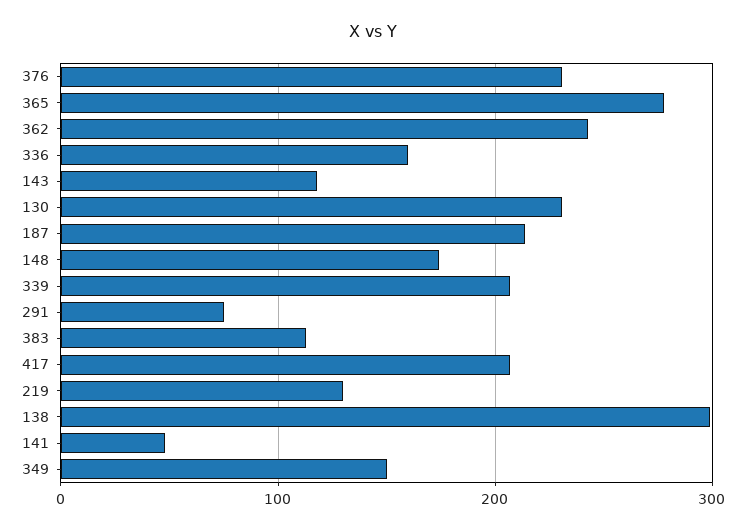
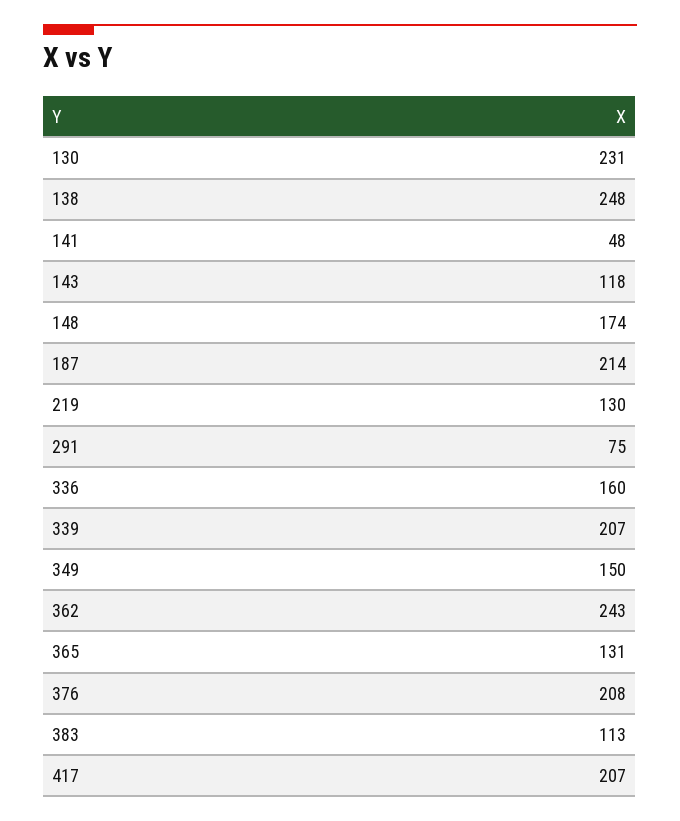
376: 230 -> 208
365: 280 -> 131
138: 300 -> 248

